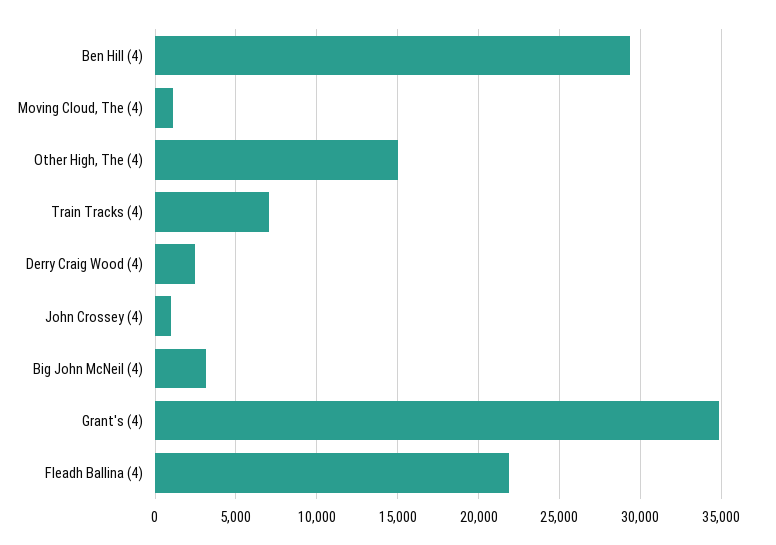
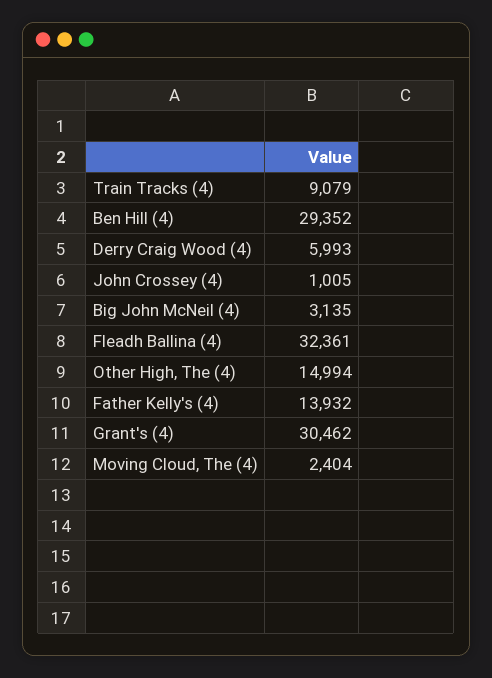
Moving Cloud, The (4): 1000 -> 2404
Train Tracks (4): 7000 -> 9079
Derry Craig Wood (4): 2500 -> 5993
Grant's (4): 35000 -> 30462
Fleadh Ballina (4): 22000 -> 32361
Father Kelly's (4): none -> 13932

